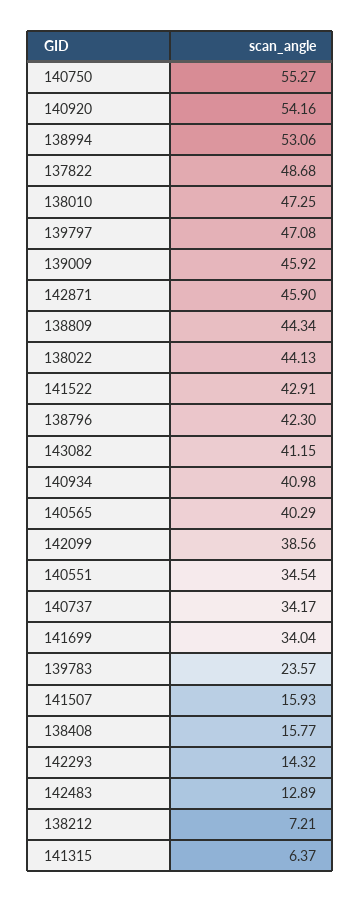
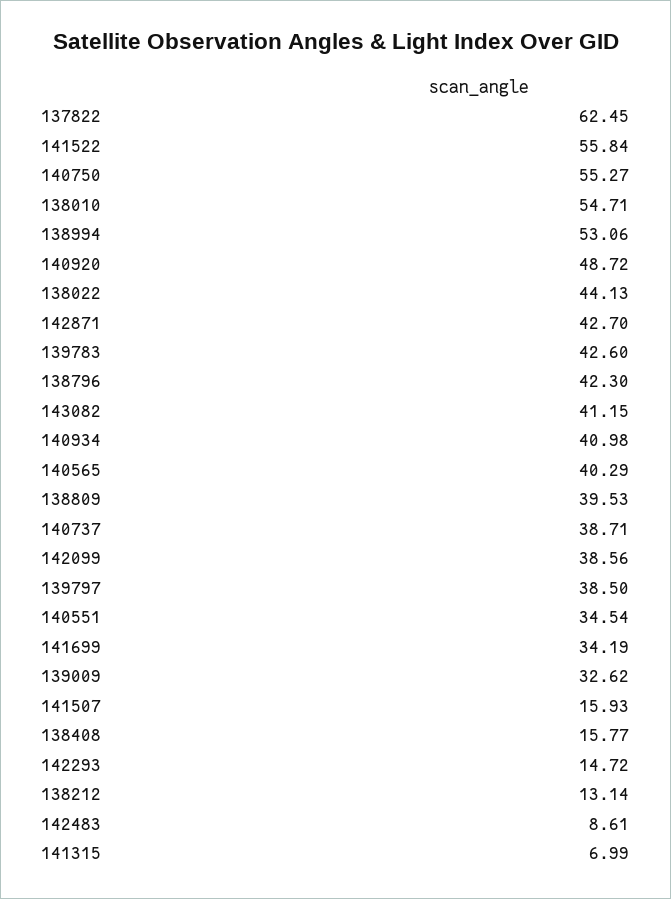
140920: 54.16 -> 48.72
137822: 48.68 -> 62.45
138010: 47.25 -> 54.71
139797: 47.08 -> 38.5
139009: 45.92 -> 32.62
142871: 45.9 -> 42.7
138809: 44.34 -> 39.53
141522: 42.91 -> 55.84
140737: 34.17 -> 38.71
141699: 34.04 -> 34.19
139783: 23.57 -> 42.6
142293: 14.32 -> 14.72
142483: 12.89 -> 8.61
138212: 7.21 -> 13.14
141315: 6.37 -> 6.99

